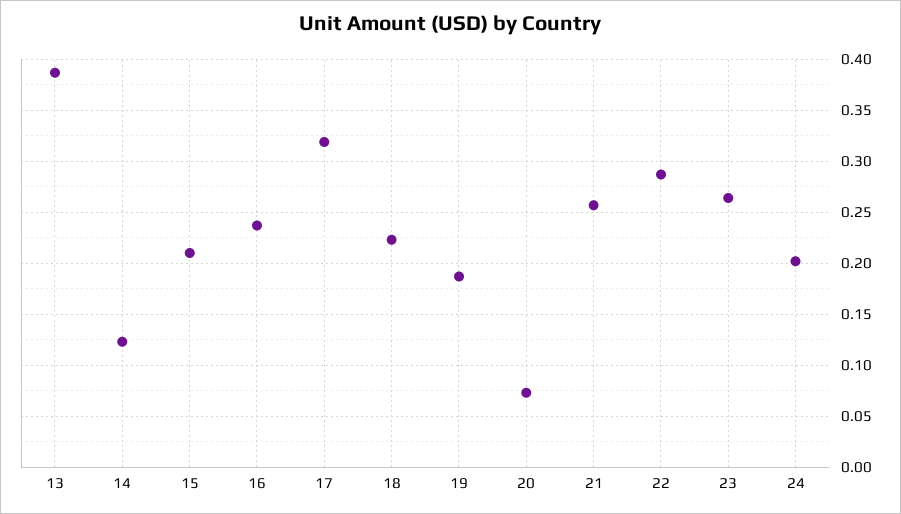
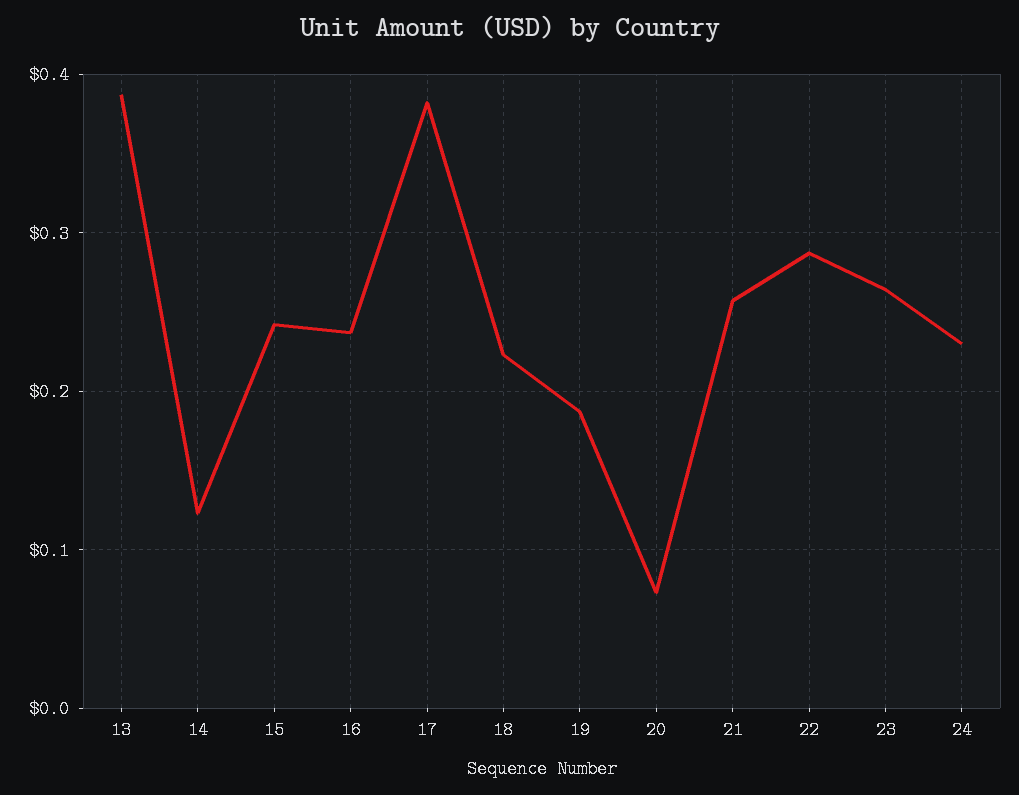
15: 0.21 -> 0.24
17: 0.32 -> 0.38
24: 0.2 -> 0.23

